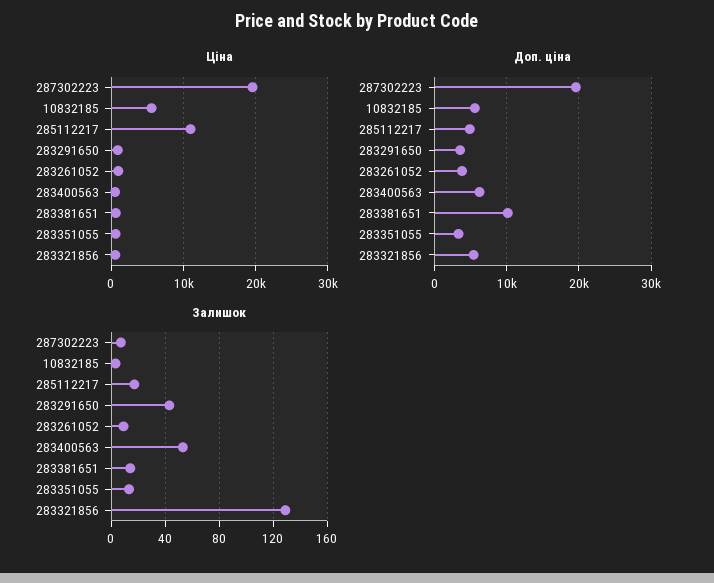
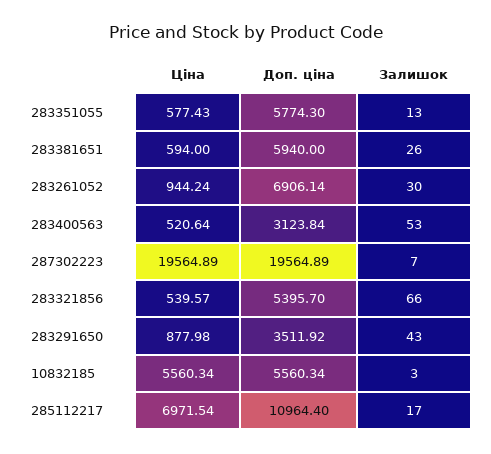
Ціна, 285112217: 11000 -> 6971.54
Доп. ціна, 285112217: 5000 -> 10964.4
Доп. ціна, 283261052: 4000 -> 6906.14
Доп. ціна, 283400563: 6000 -> 3123.84
Доп. ціна, 283381651: 10000 -> 5940
Доп. ціна, 283351055: 3000 -> 5774.3
Залишок, 283261052: 10 -> 30
Залишок, 283381651: 15 -> 26
Залишок, 283321856: 130 -> 66

